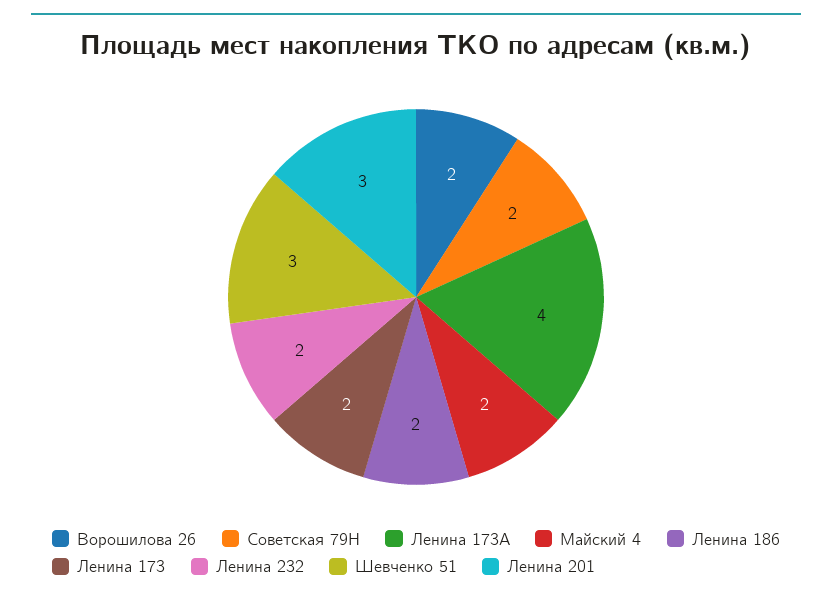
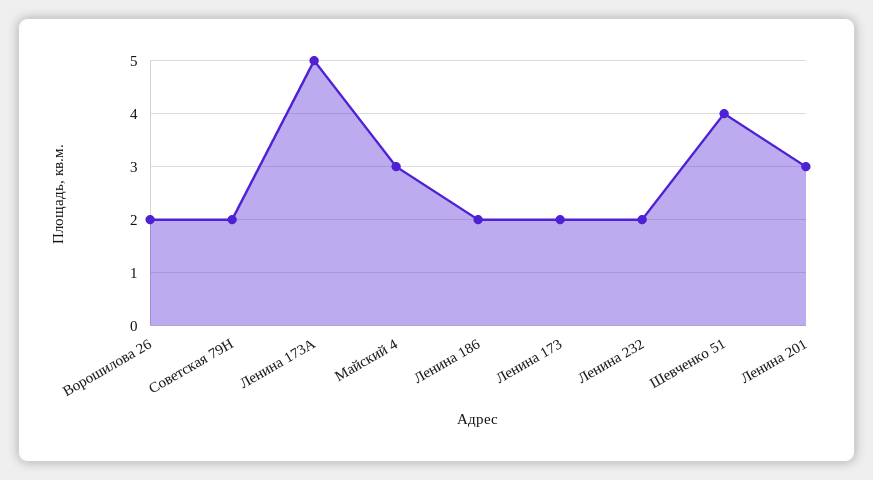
Ленина 173А: 4 -> 5
Майский 4: 2 -> 3
Шевченко 51: 3 -> 4

